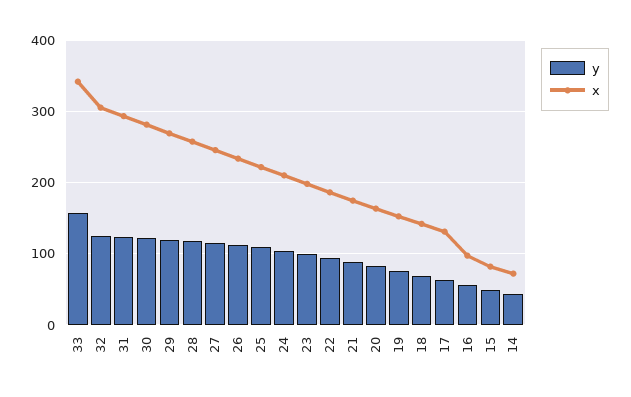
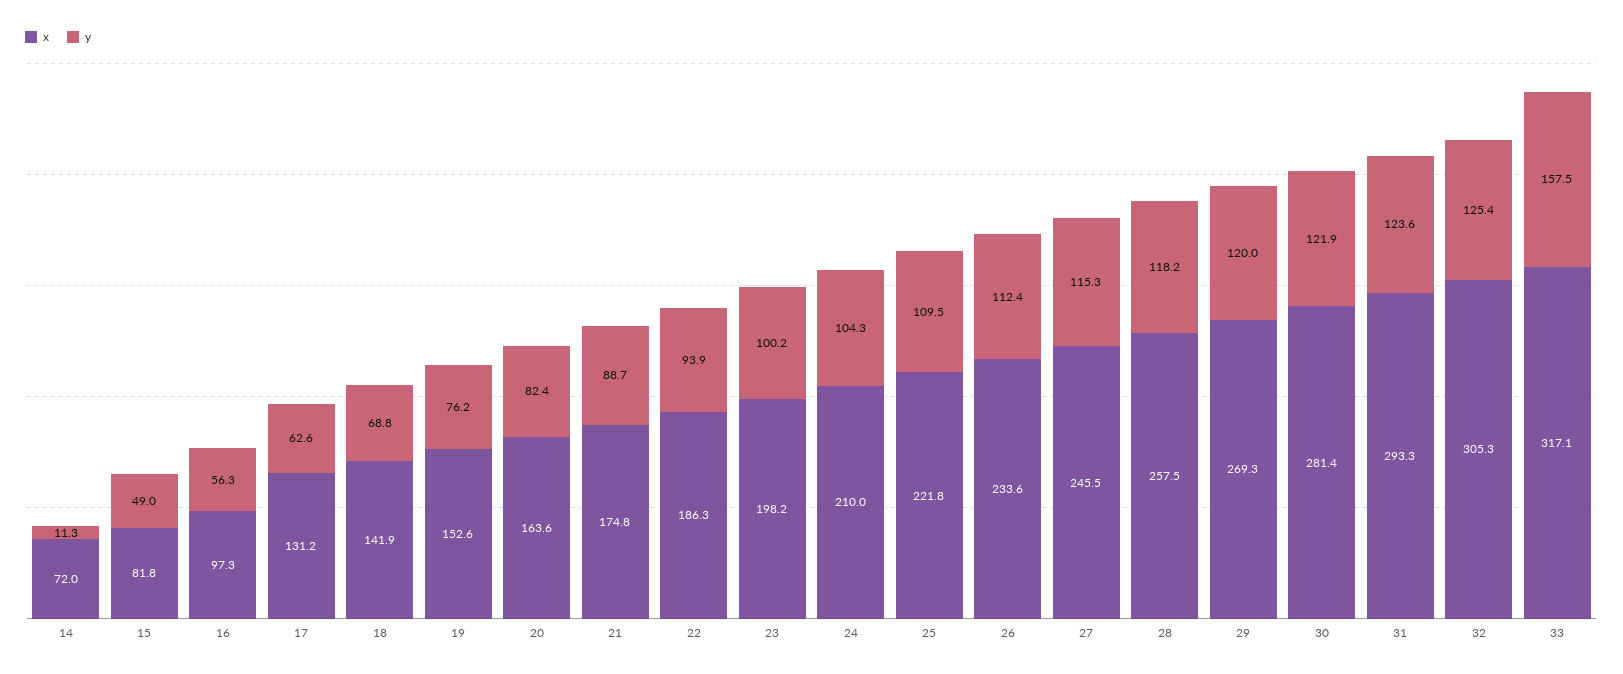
x, 33: 340 -> 317.1
y, 14: 40 -> 11.3

